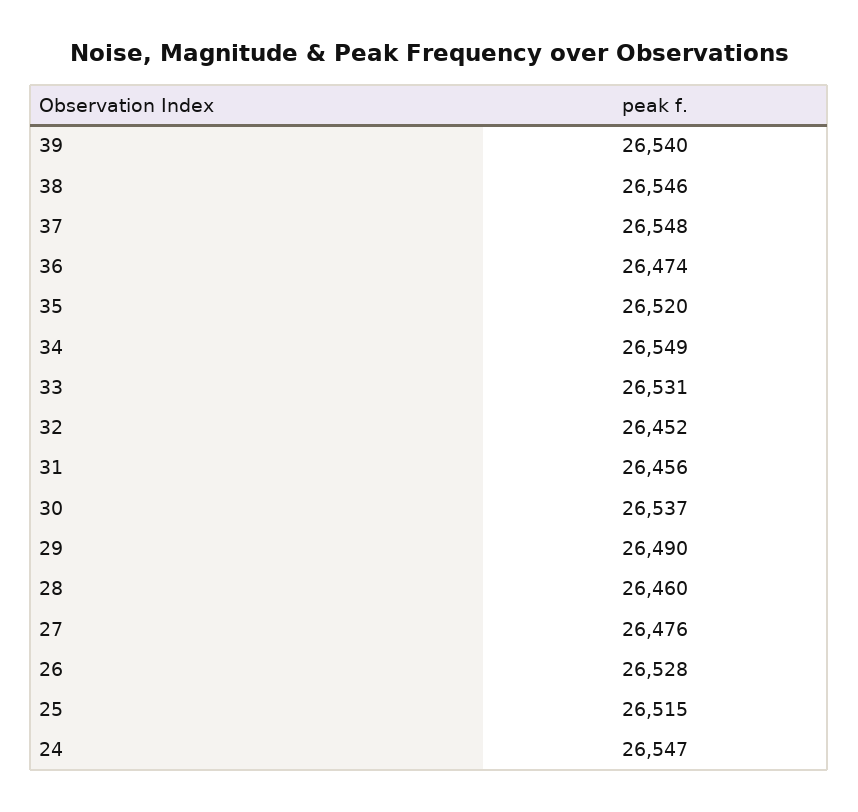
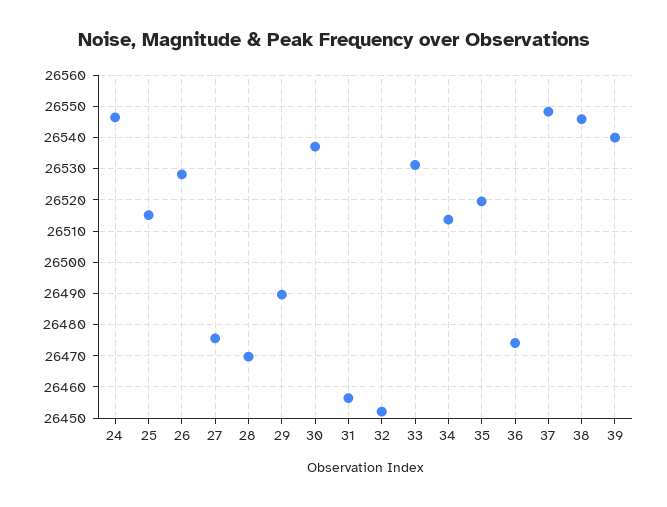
34: 26549 -> 26514
28: 26460 -> 26470

